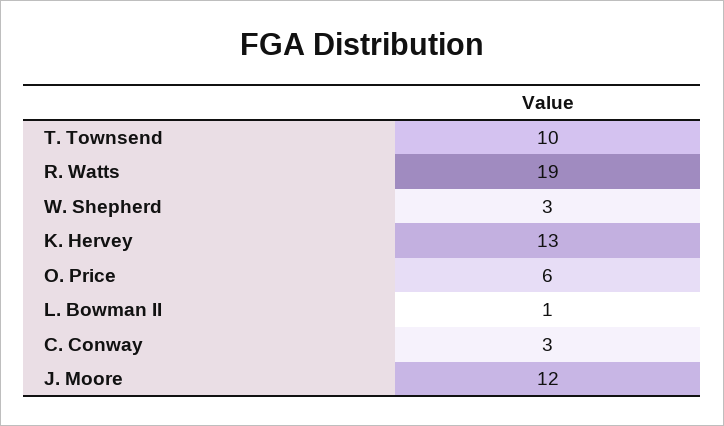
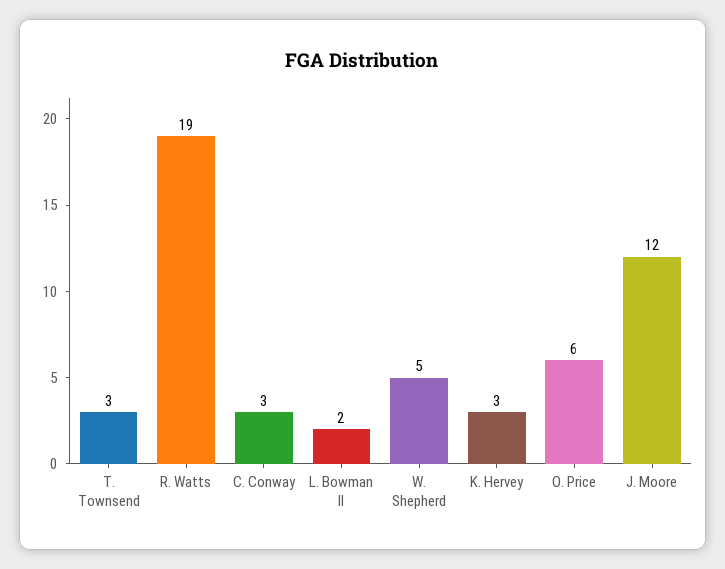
T. Townsend: 10 -> 3
W. Shepherd: 3 -> 5
K. Hervey: 13 -> 3
L. Bowman II: 1 -> 2

